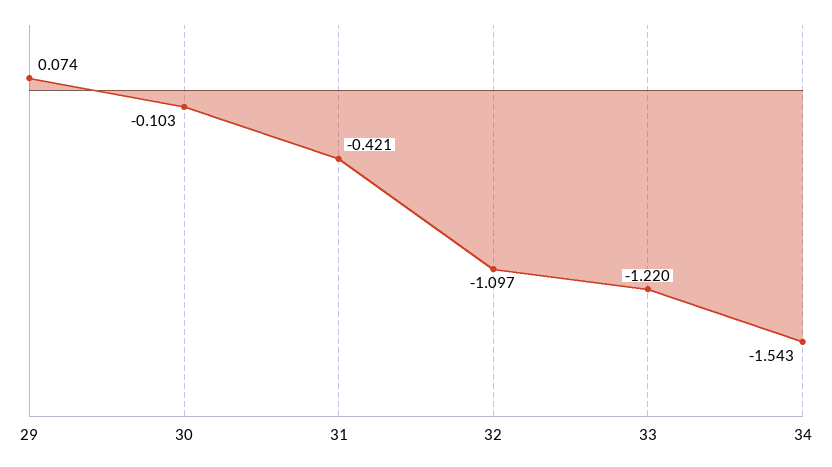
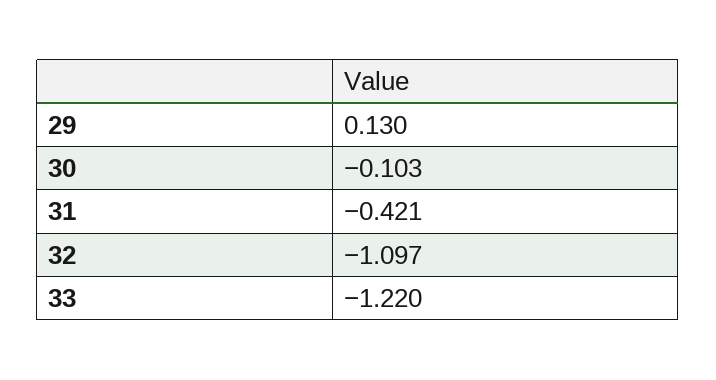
29: 0.074 -> 0.13
34: -1.543 -> none

